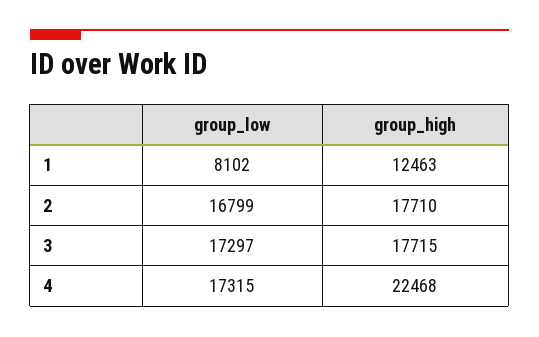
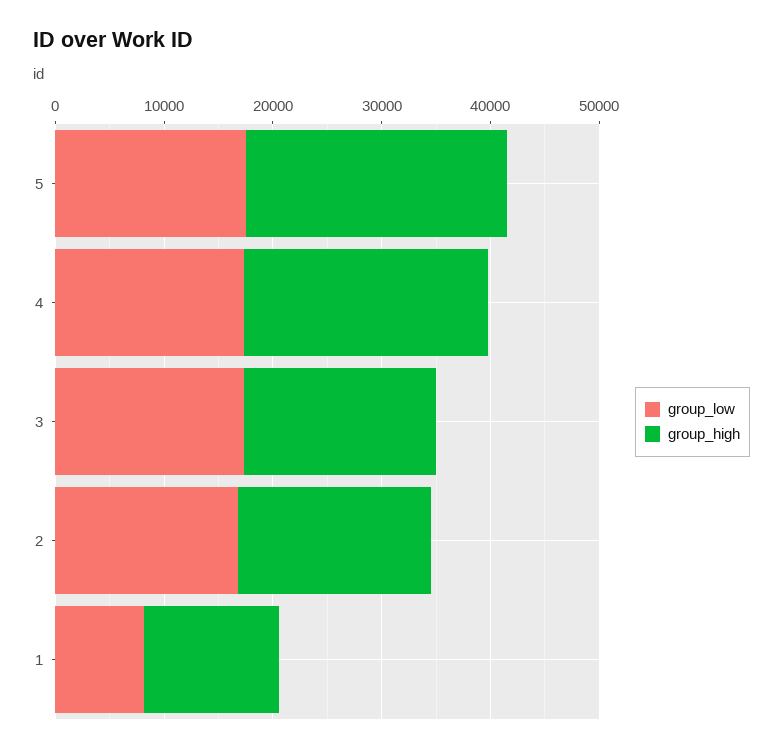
group_low, 5: none -> 18000
group_high, 5: none -> 24000

